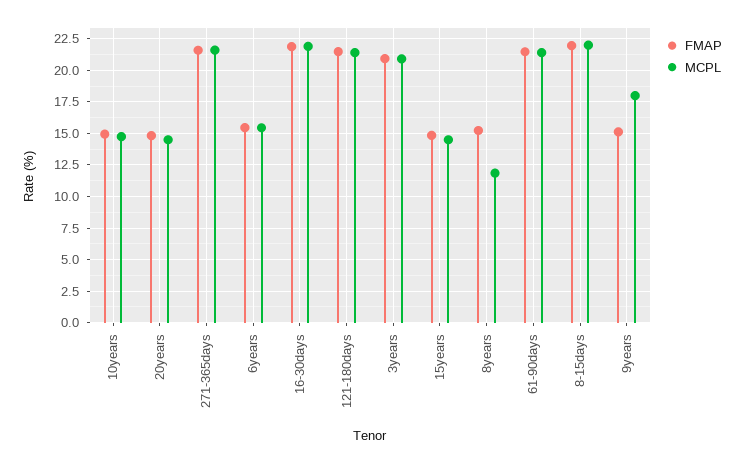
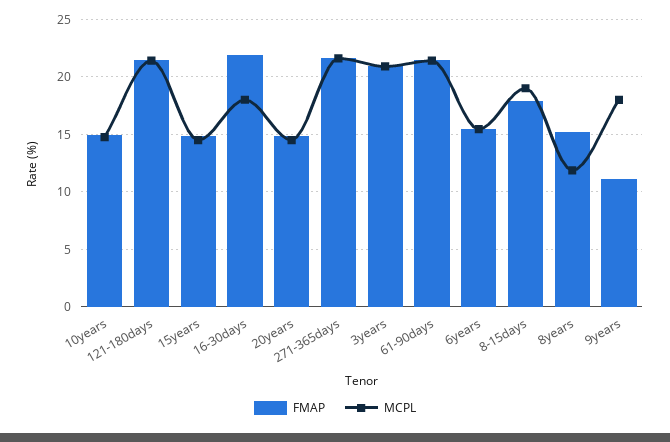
MCPL, 16-30days: 22 -> 18
FMAP, 8-15days: 22 -> 18
MCPL, 8-15days: 22 -> 19
FMAP, 9years: 15 -> 11

